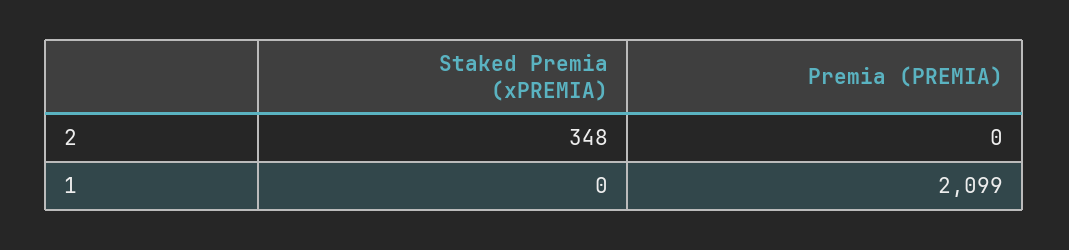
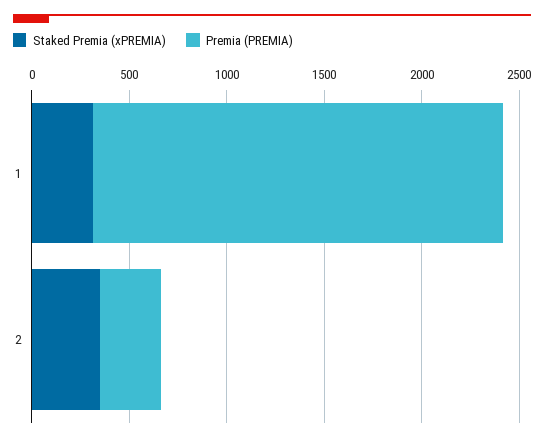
Premia (PREMIA), 2: 0 -> 300
Staked Premia (xPREMIA), 1: 0 -> 300

